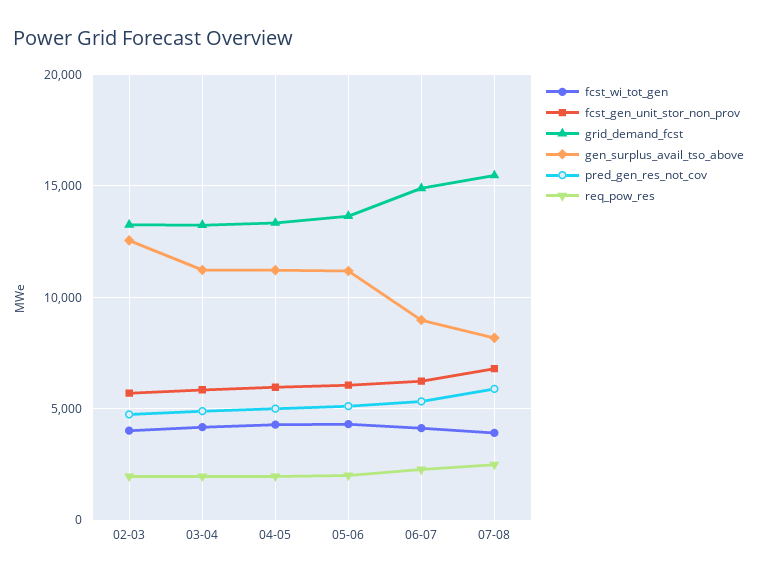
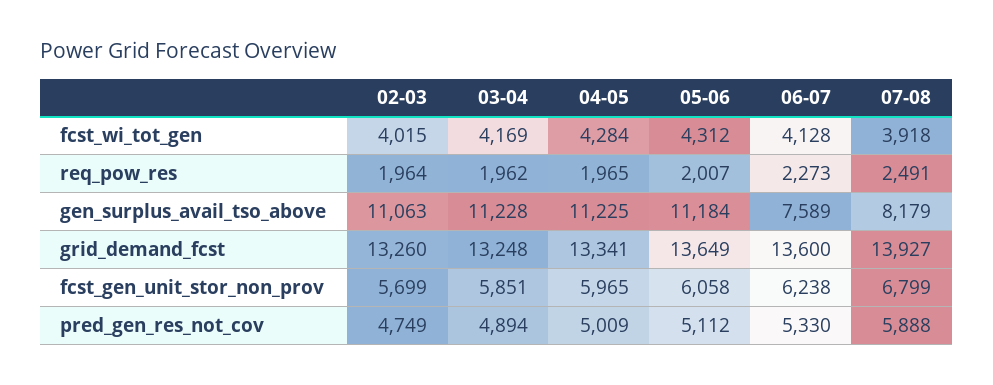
gen_surplus_avail_tso_above, 02-03: 12500 -> 11063
grid_demand_fcst, 06-07: 15000 -> 13600
gen_surplus_avail_tso_above, 06-07: 9000 -> 7589
grid_demand_fcst, 07-08: 15500 -> 13927

